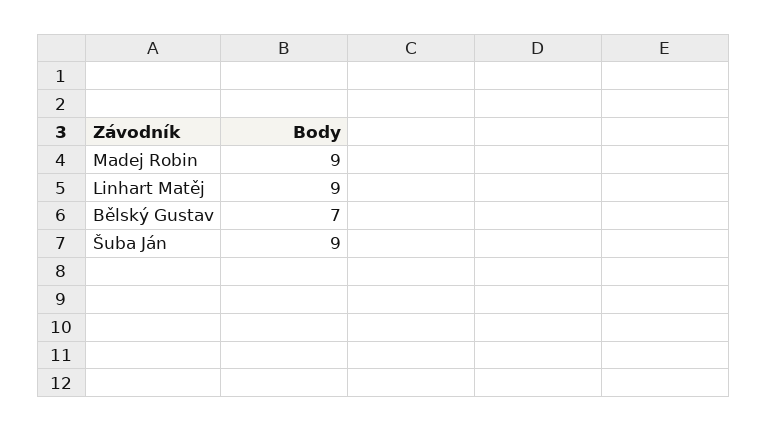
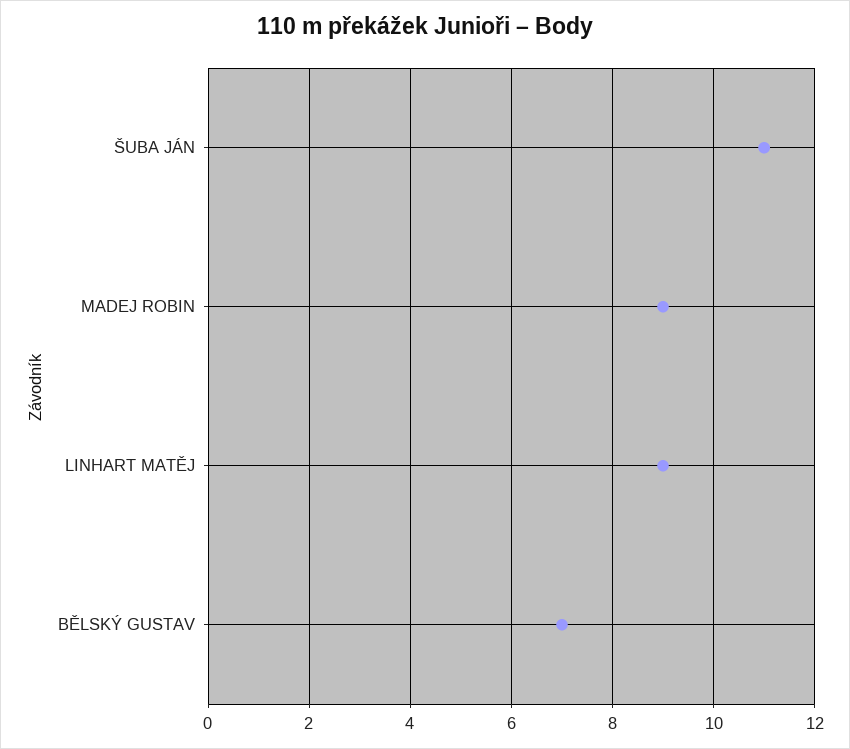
Šuba Ján: 9 -> 11

